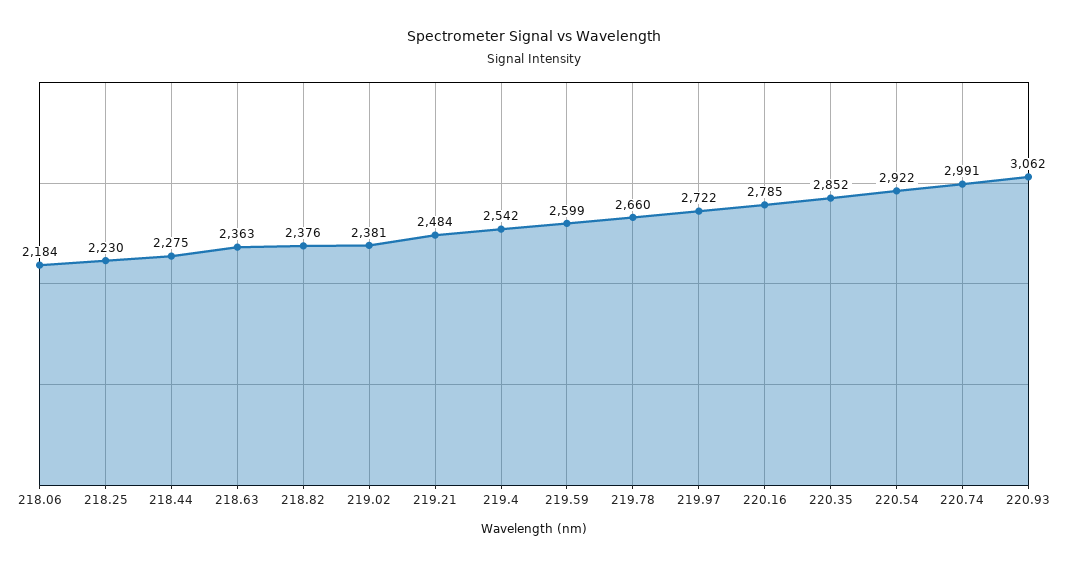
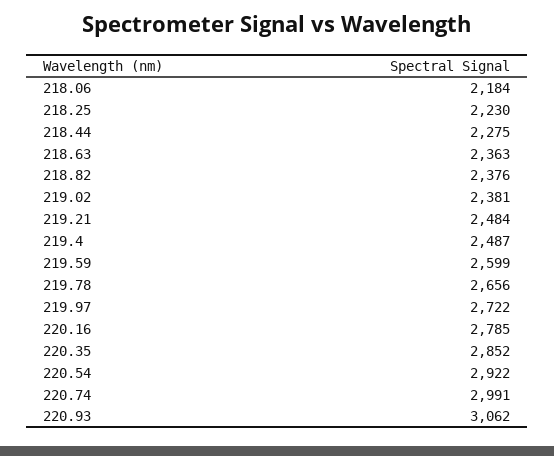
219.4: 2542 -> 2487
219.78: 2660 -> 2656

